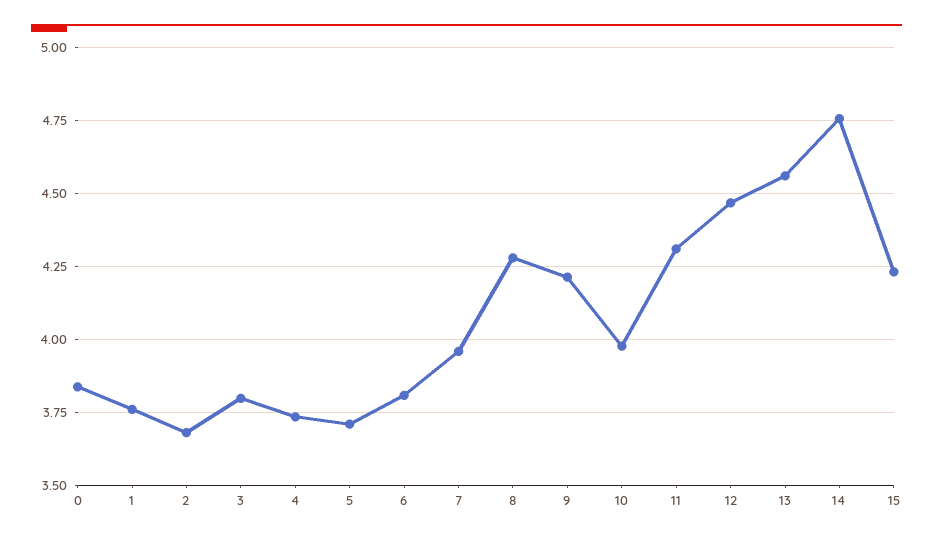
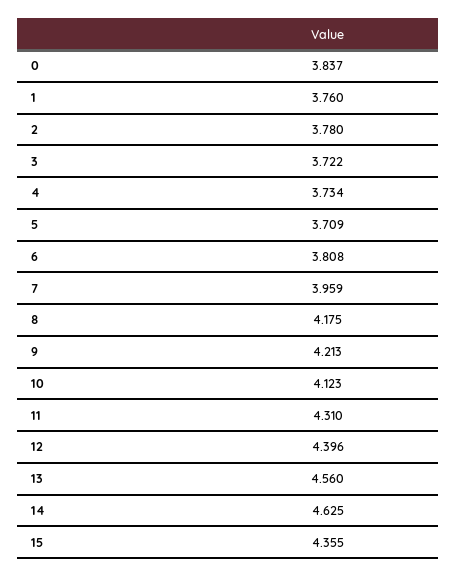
2: 3.675 -> 3.78
3: 3.8 -> 3.722
8: 4.275 -> 4.175
10: 3.975 -> 4.123
12: 4.475 -> 4.396
14: 4.75 -> 4.625
15: 4.225 -> 4.355

